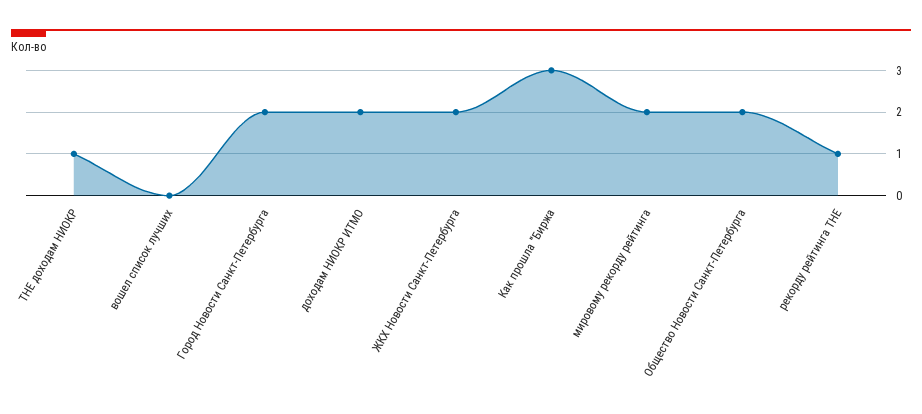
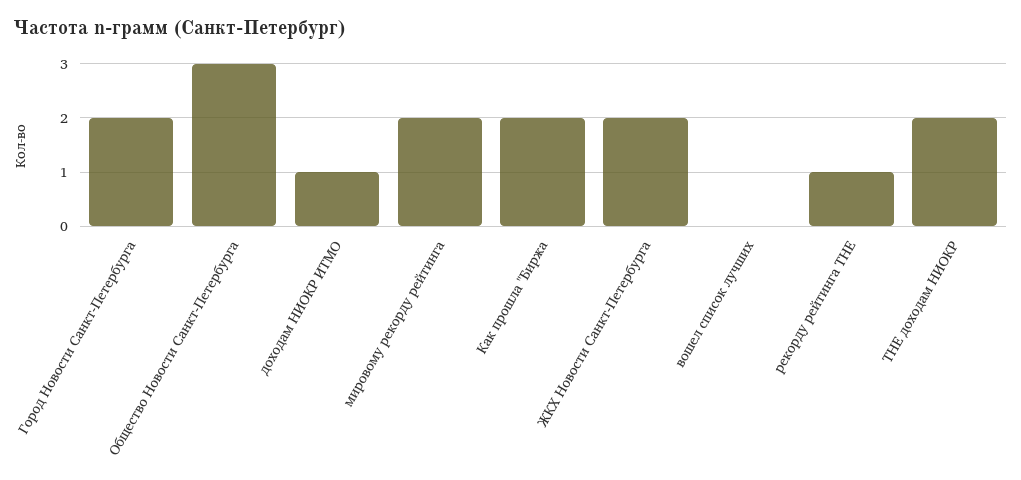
THE доходам НИОКР: 1 -> 2
доходам НИОКР ИТМО: 2 -> 1
Как прошла "Биржа: 3 -> 2
Общество Новости Санкт-Петербурга: 2 -> 3

